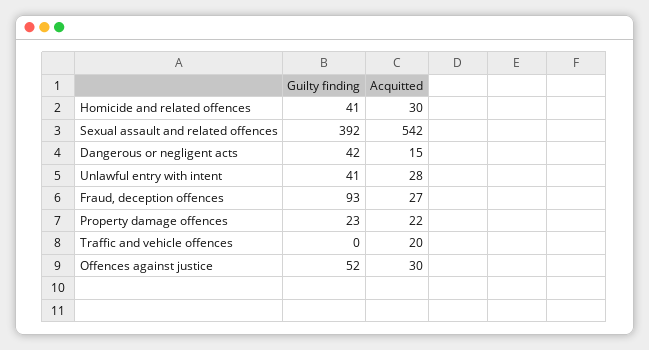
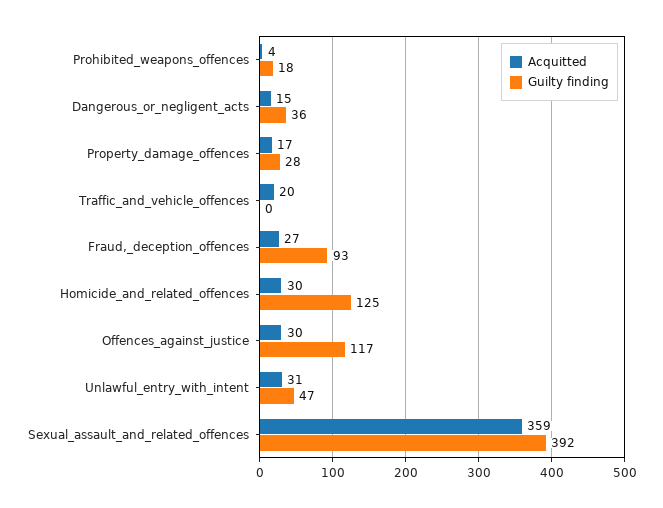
Guilty finding, Homicide and related offences: 41 -> 125
Acquitted, Sexual assault and related offences: 542 -> 359
Guilty finding, Dangerous or negligent acts: 42 -> 36
Guilty finding, Unlawful entry with intent: 41 -> 47
Acquitted, Unlawful entry with intent: 28 -> 31
Guilty finding, Property damage offences: 23 -> 28
Acquitted, Property damage offences: 22 -> 17
Guilty finding, Offences against justice: 52 -> 117
Acquitted, Prohibited_weapons_offences: none -> 4
Guilty finding, Prohibited_weapons_offences: none -> 18

